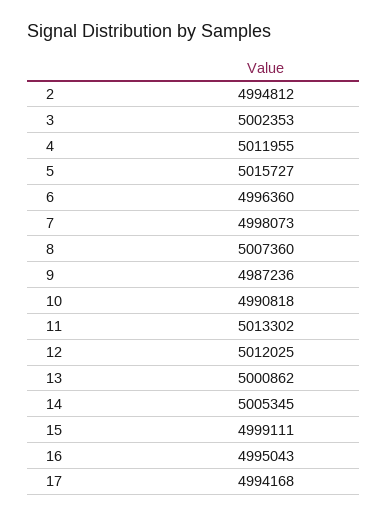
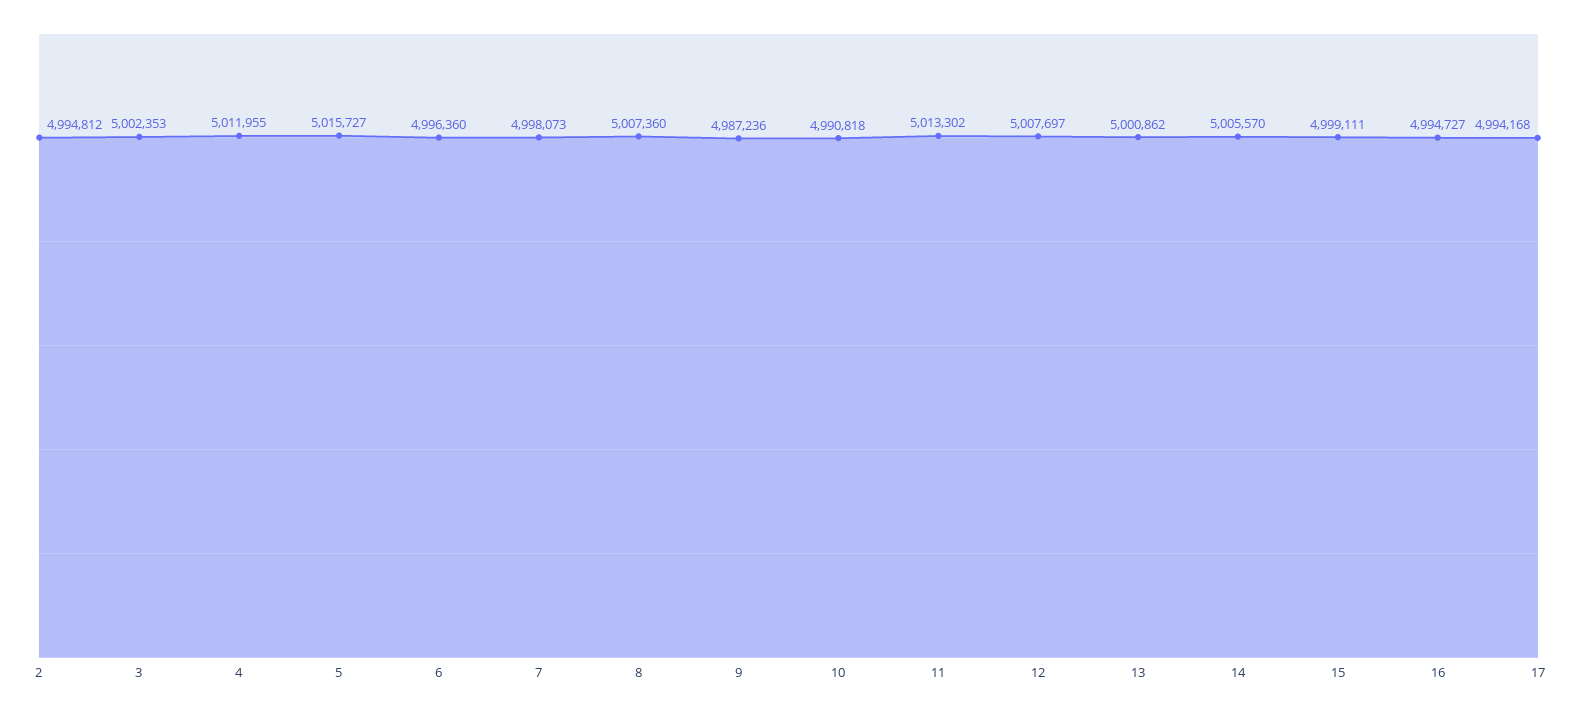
12: 5012025 -> 5007697
14: 5005345 -> 5005570
16: 4995043 -> 4994727

